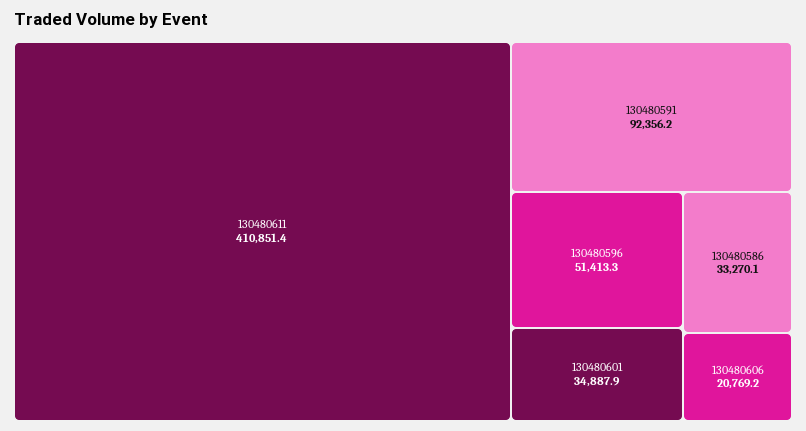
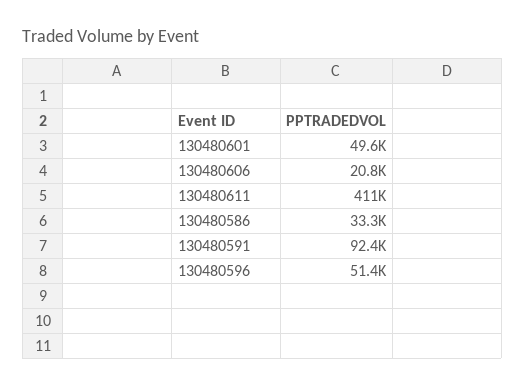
130480601: 34887.9 -> 49600

